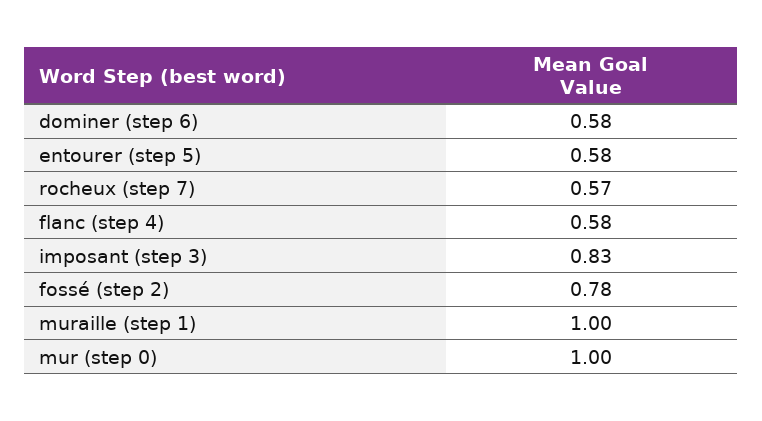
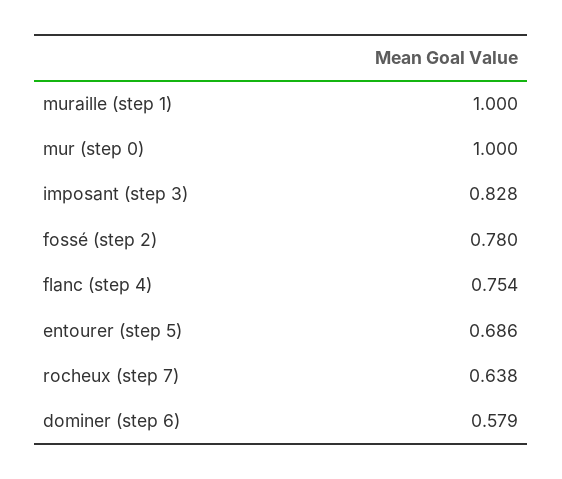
entourer (step 5): 0.58 -> 0.686
rocheux (step 7): 0.57 -> 0.638
flanc (step 4): 0.58 -> 0.754

